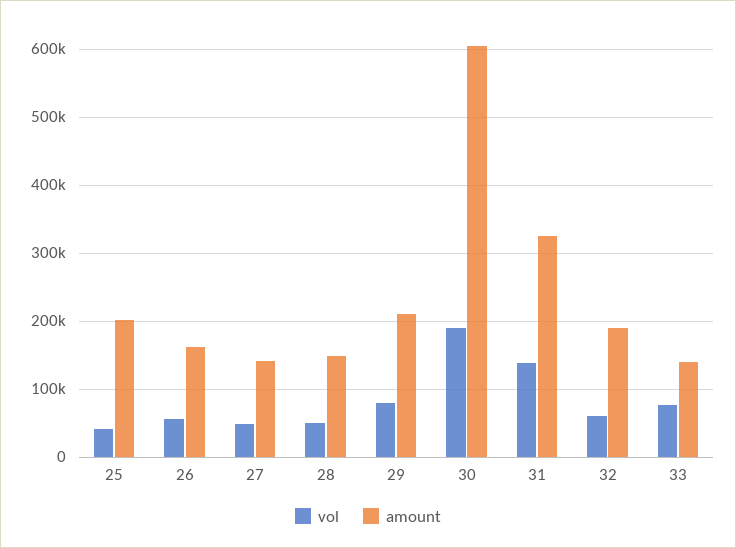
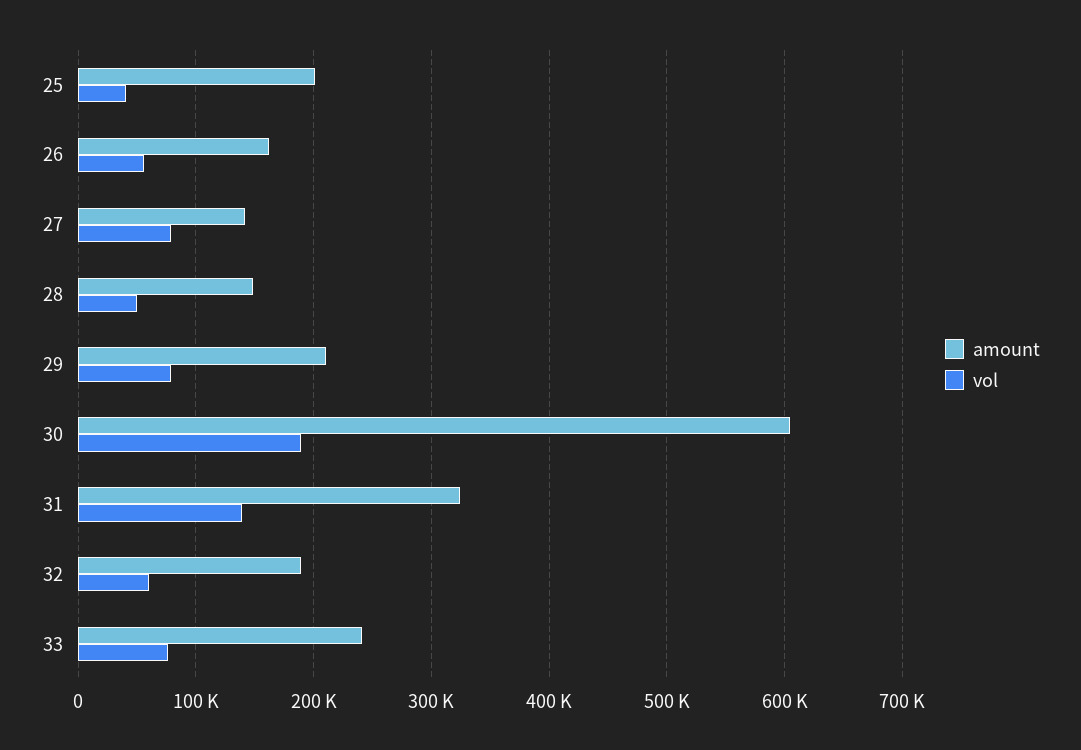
vol, 27: 50000 -> 80000
amount, 33: 140000 -> 240000

